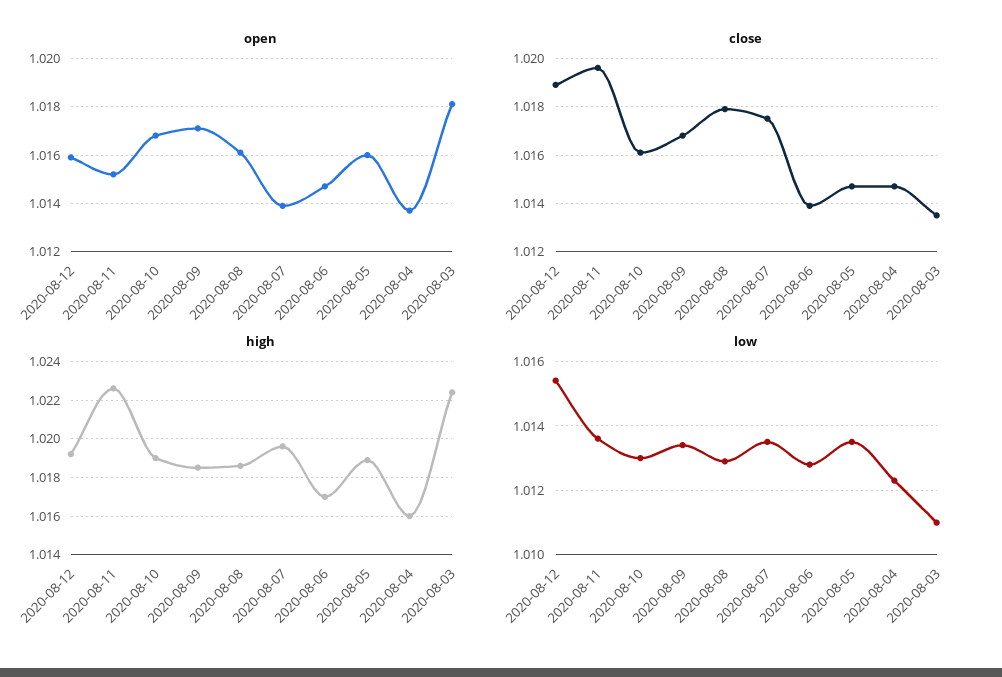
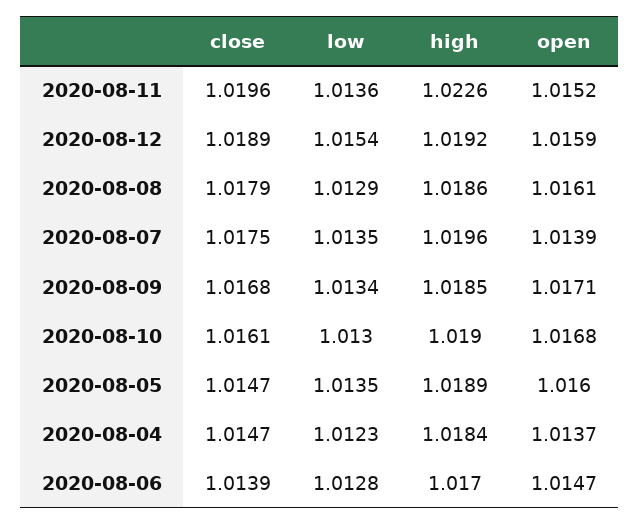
open, 2020-08-03: 1.018 -> none
close, 2020-08-03: 1.0135 -> none
high, 2020-08-04: 1.016 -> 1.0184
high, 2020-08-03: 1.0225 -> none
low, 2020-08-03: 1.011 -> none

